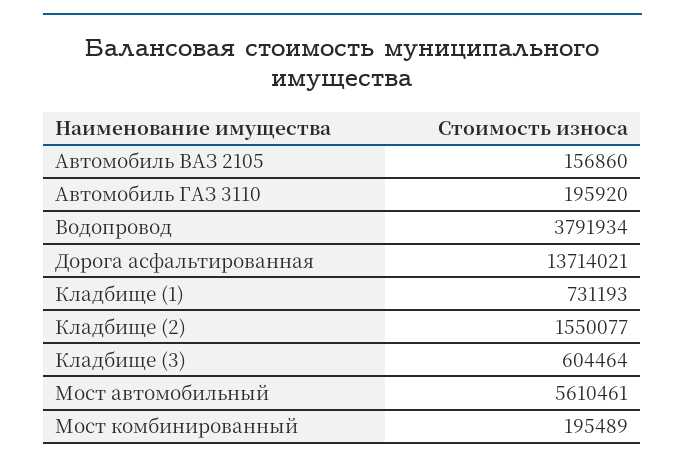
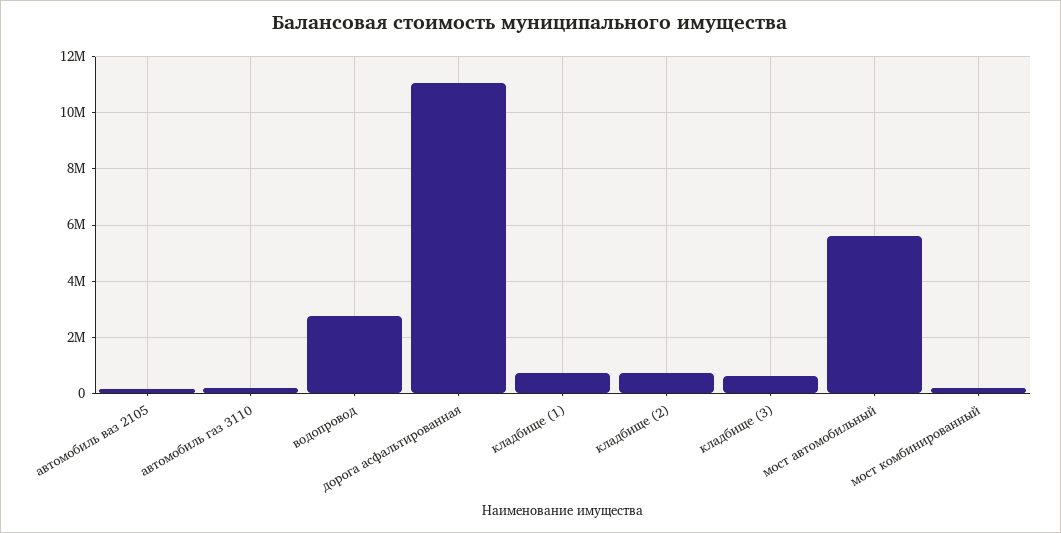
Водопровод: 3791934 -> 2750000
Дорога асфальтированная: 13714021 -> 11000000
Кладбище (2): 1550077 -> 750000

